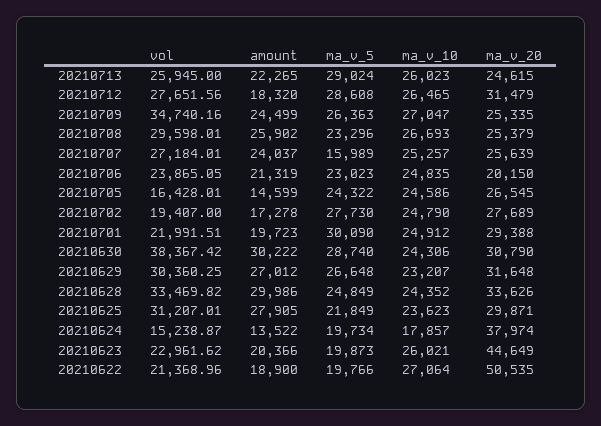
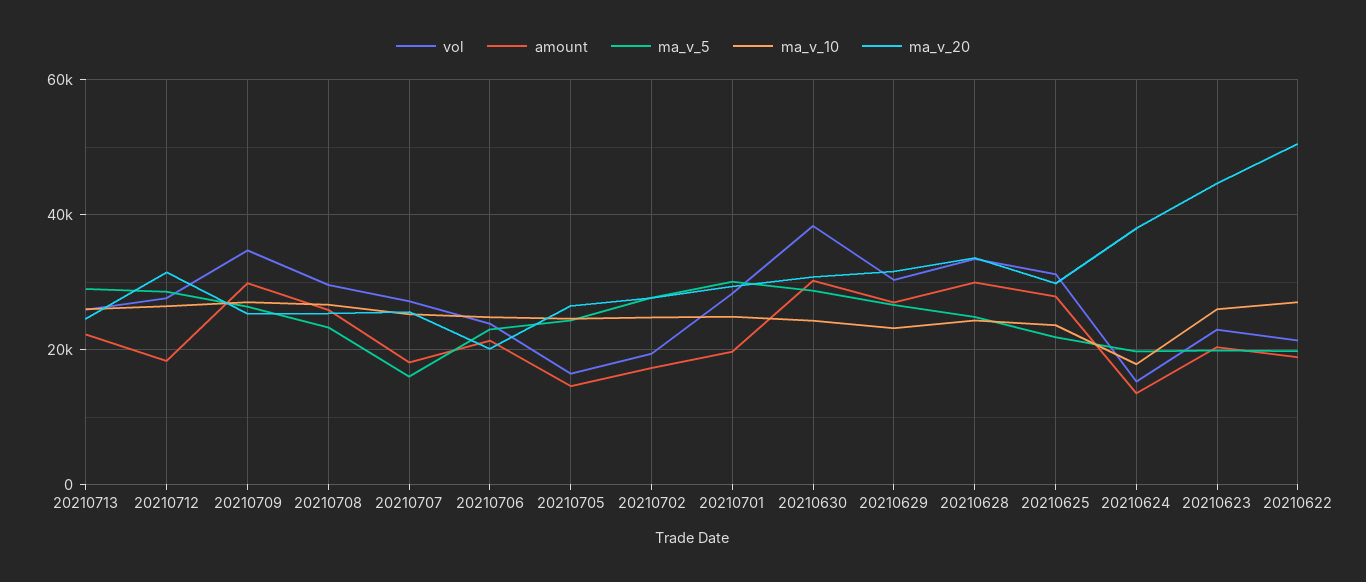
amount, 20210709: 24499 -> 30000
amount, 20210707: 24037 -> 18000
vol, 20210701: 21991.51 -> 28000

